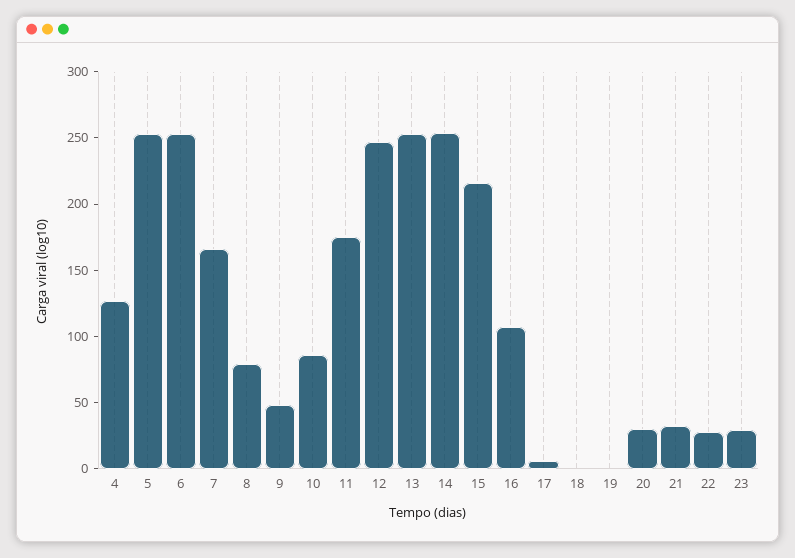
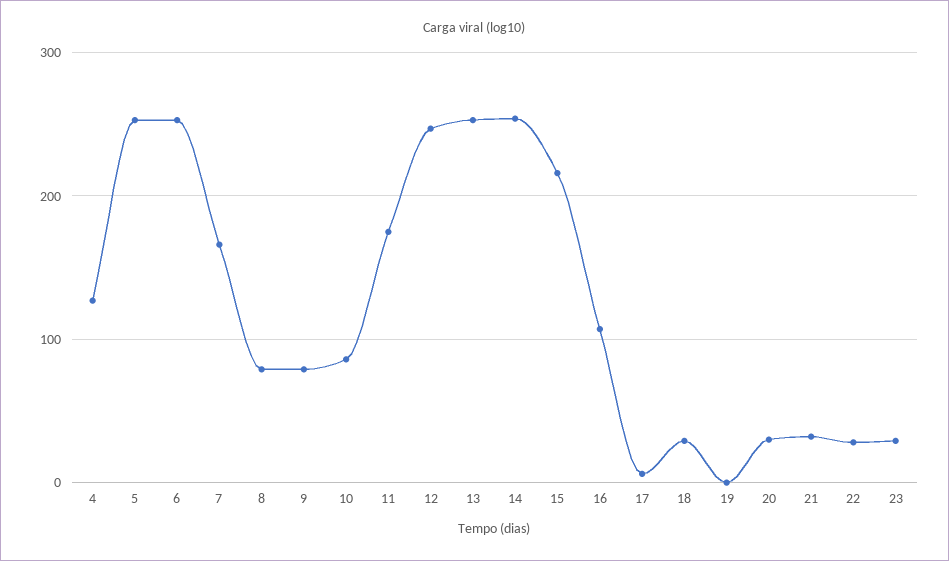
9: 50 -> 80
18: 0 -> 30

